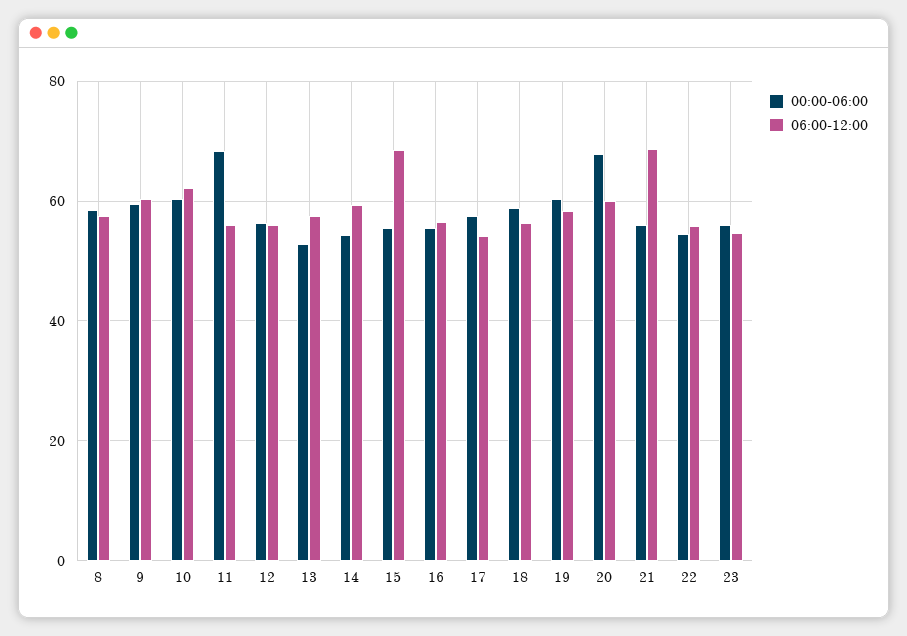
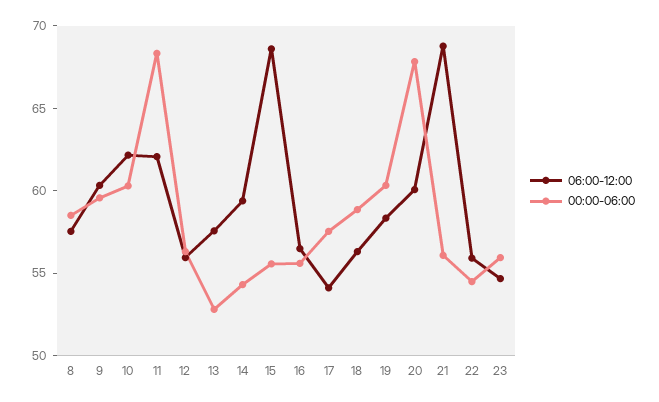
06:00-12:00, 11: 56 -> 62

